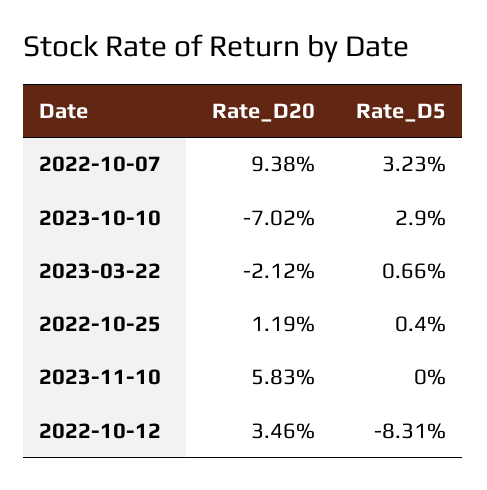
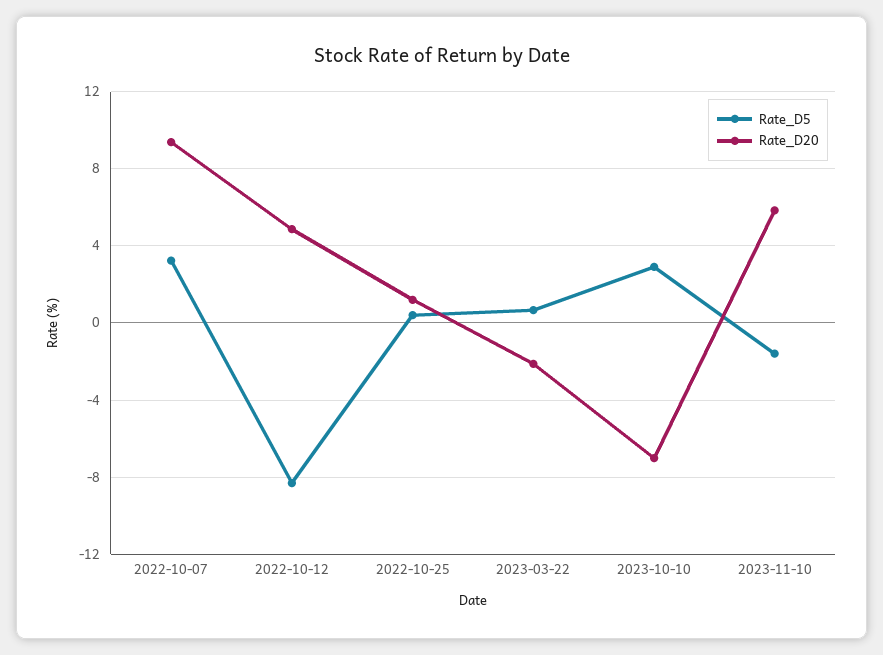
Rate_D5, 2023-11-10: 0 -> -1.5
Rate_D20, 2022-10-12: 3.46 -> 5

